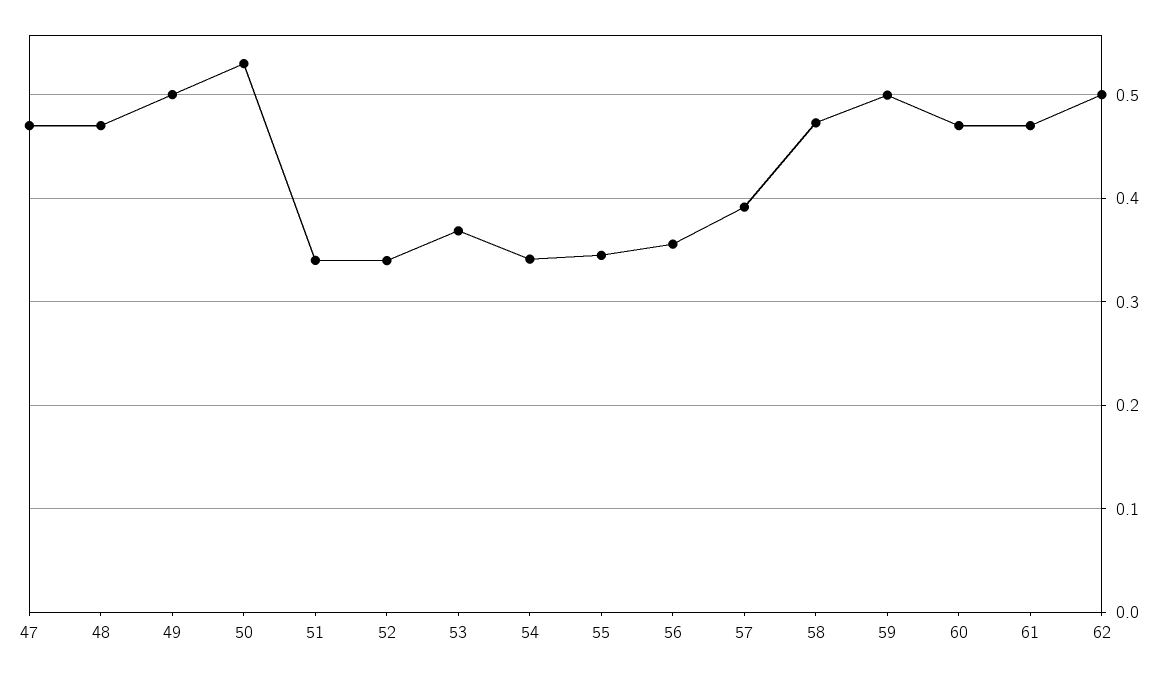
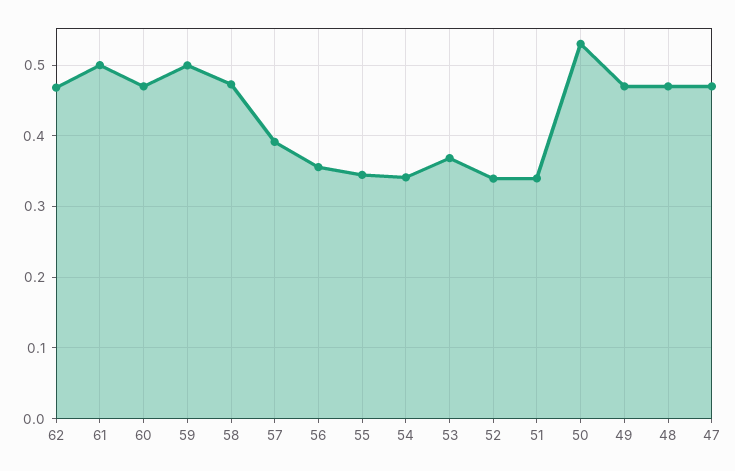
49: 0.5 -> 0.47
61: 0.47 -> 0.5
62: 0.5 -> 0.47

